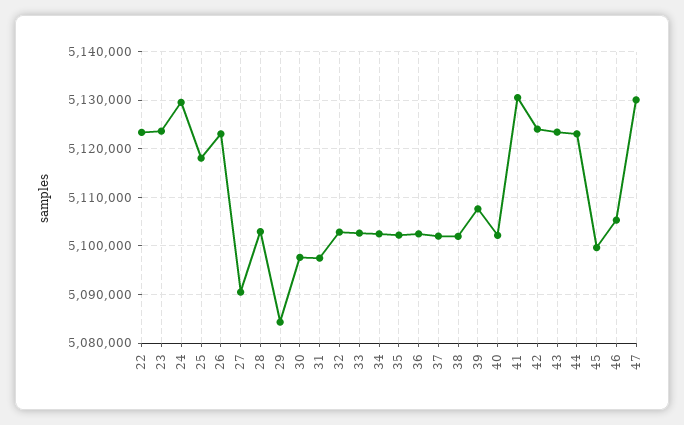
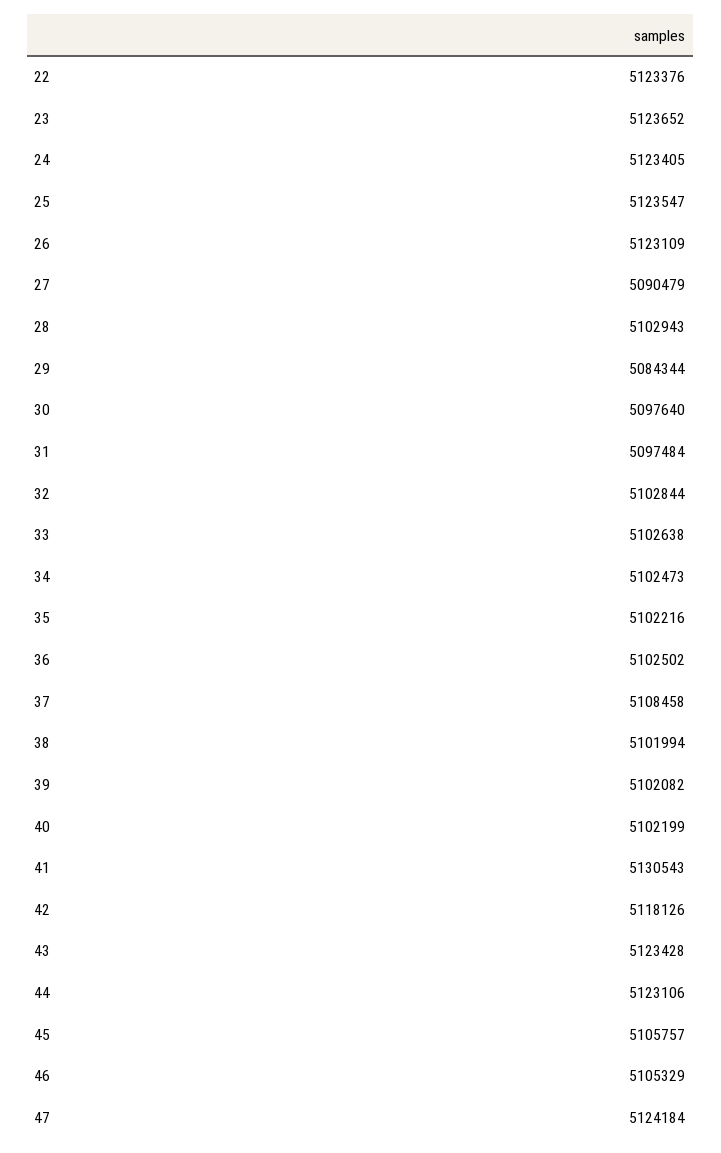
24: 5130000 -> 5123405
25: 5118000 -> 5123547
37: 5102000 -> 5108458
39: 5108000 -> 5102082
42: 5124000 -> 5118126
45: 5100000 -> 5105757
47: 5130000 -> 5124184

